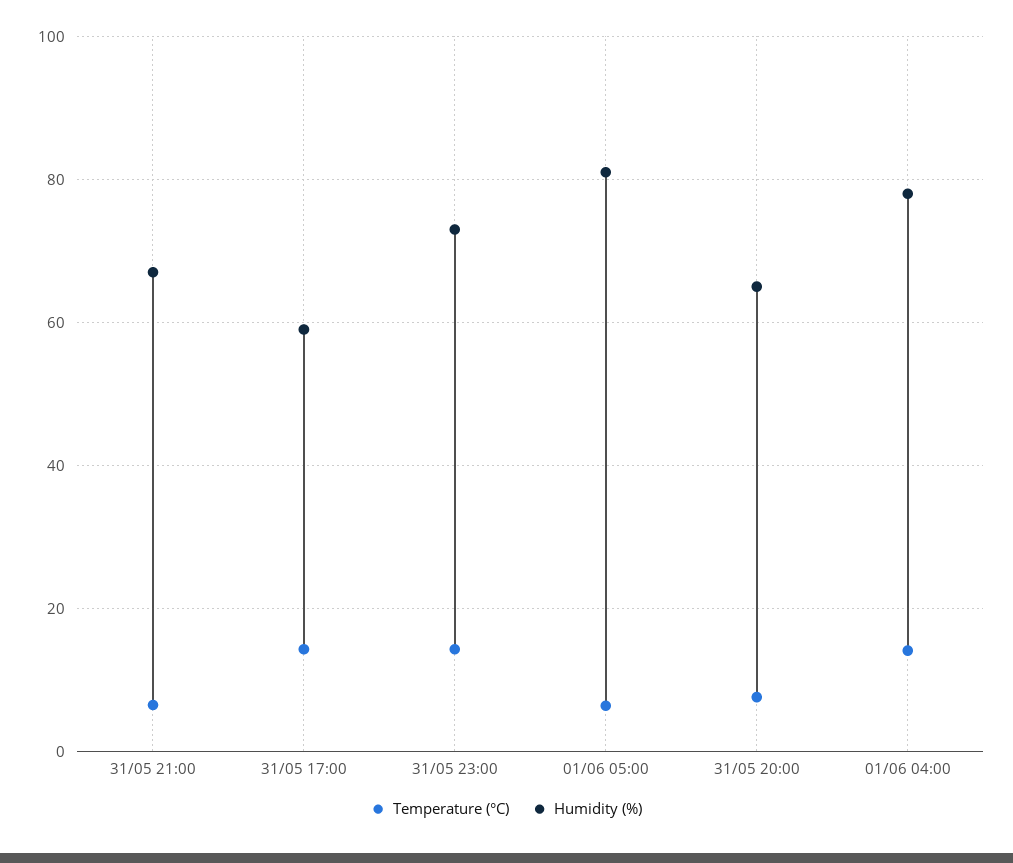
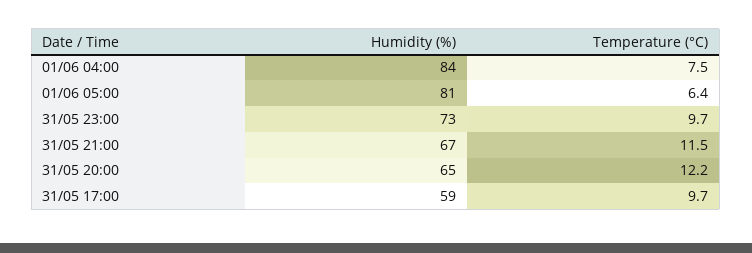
Temperature (°C), 31/05 21:00: 6 -> 11.5
Temperature (°C), 31/05 17:00: 14 -> 9.7
Temperature (°C), 31/05 23:00: 14 -> 9.7
Temperature (°C), 31/05 20:00: 8 -> 12.2
Temperature (°C), 01/06 04:00: 14 -> 7.5
Humidity (%), 01/06 04:00: 78 -> 84

